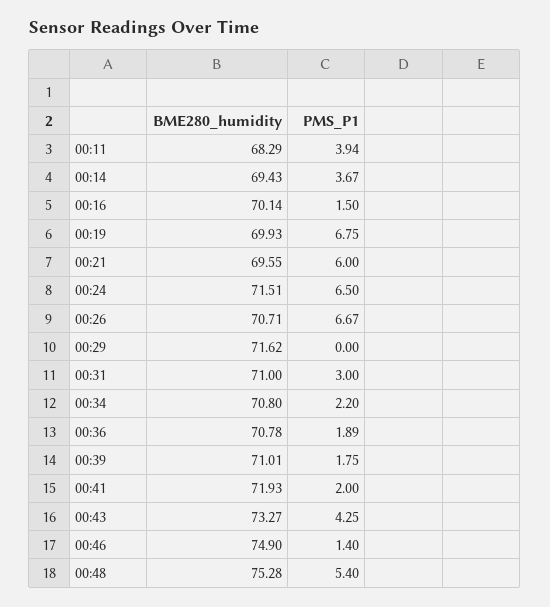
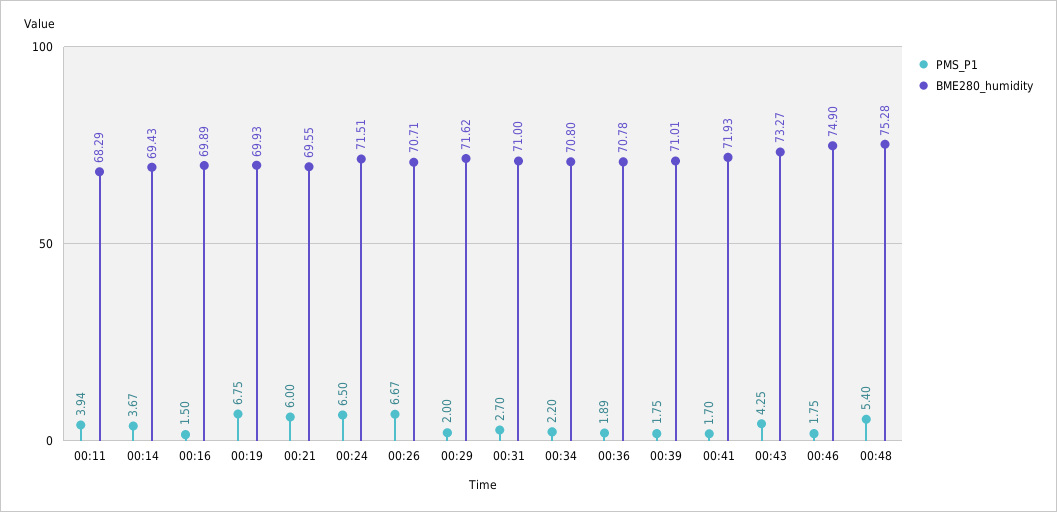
BME280_humidity, 00:16: 70.14 -> 69.89
PMS_P1, 00:29: 0 -> 2
PMS_P1, 00:31: 3 -> 2.7
PMS_P1, 00:41: 2 -> 1.7
PMS_P1, 00:46: 1.4 -> 1.75

